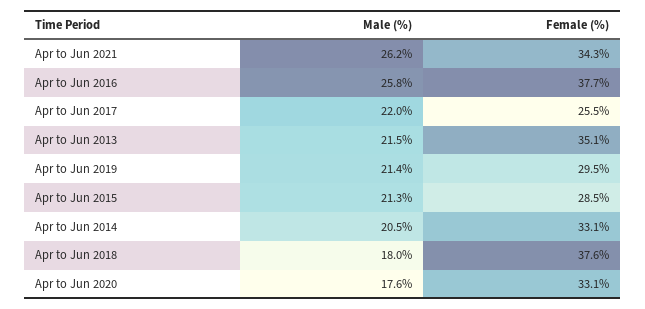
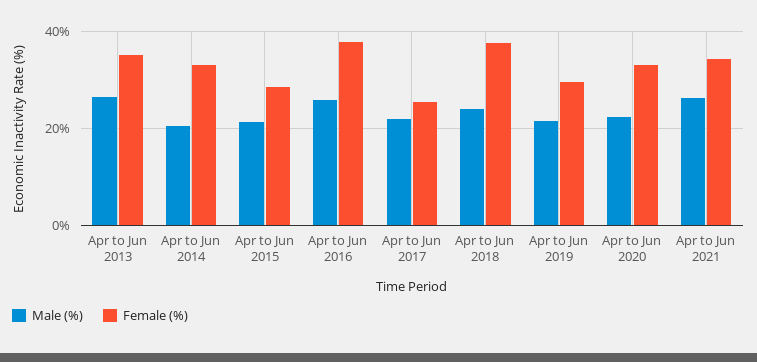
Male (%), Apr to Jun 2013: 21.5 -> 26
Male (%), Apr to Jun 2018: 18 -> 24
Male (%), Apr to Jun 2020: 17.6 -> 22

